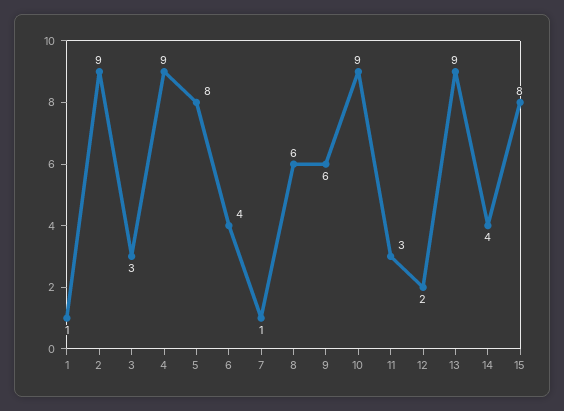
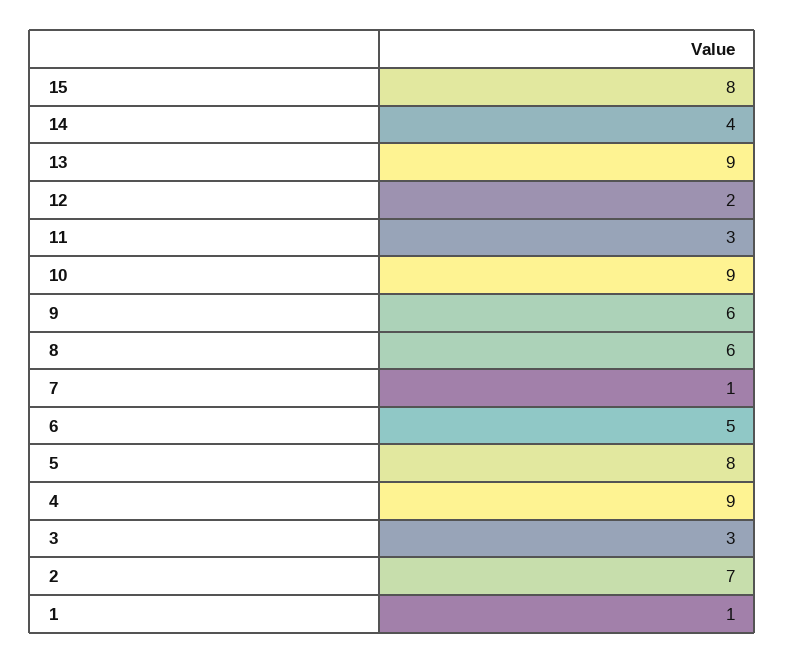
2: 9 -> 7
6: 4 -> 5

